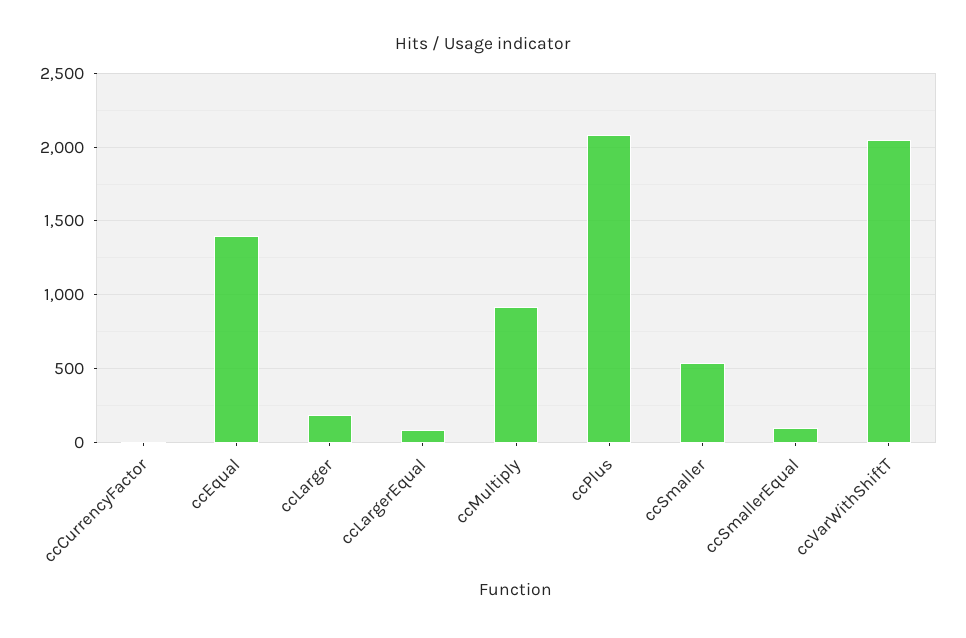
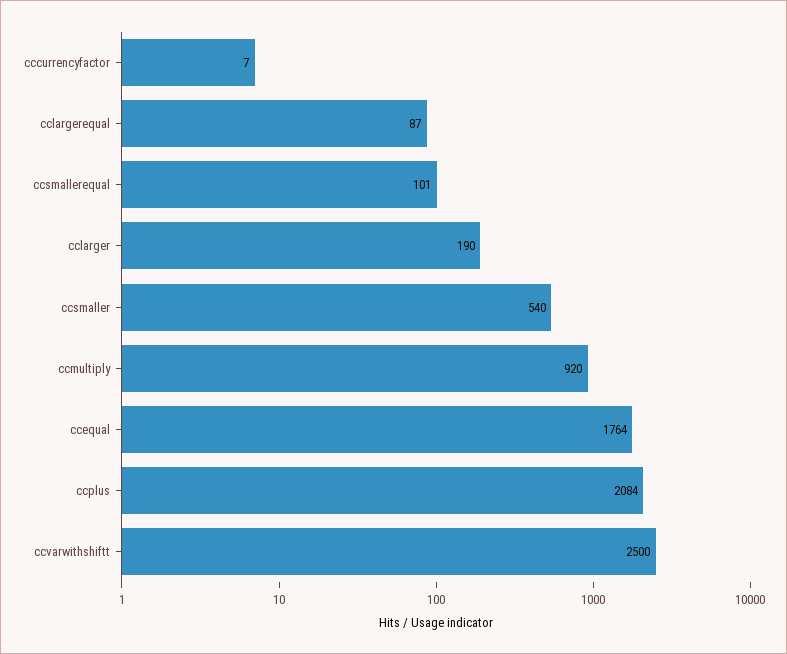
ccEqual: 1400 -> 1764
ccVarWithShiftT: 2050 -> 2500

